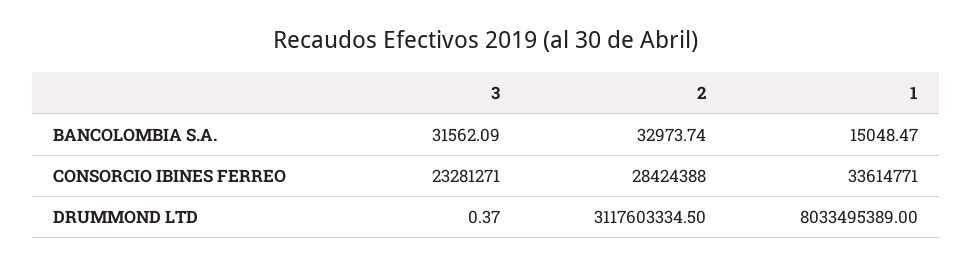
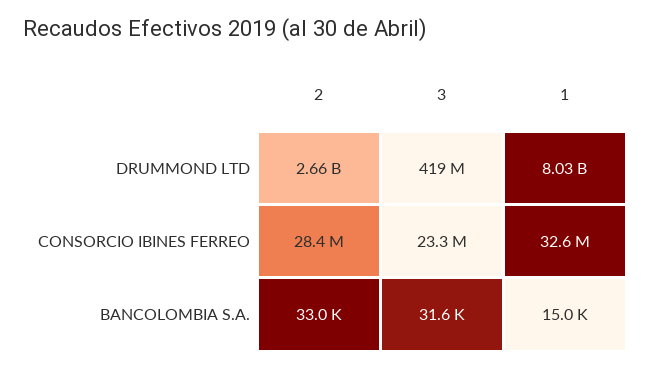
1, CONSORCIO IBINES FERREO: 33614771 -> 32600000
3, DRUMMOND LTD: 0.37 -> 419000000
2, DRUMMOND LTD: 3117603334.5 -> 2660000000

